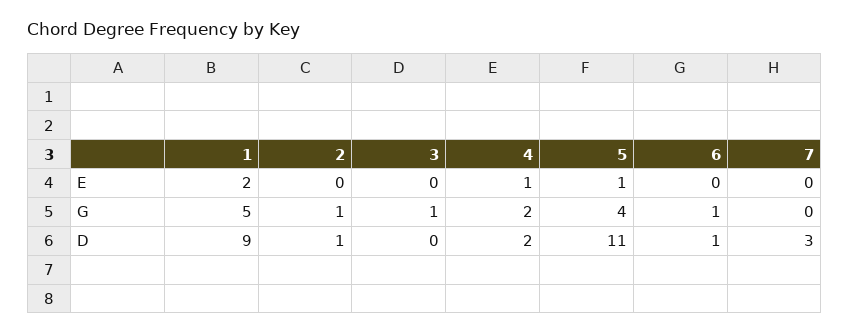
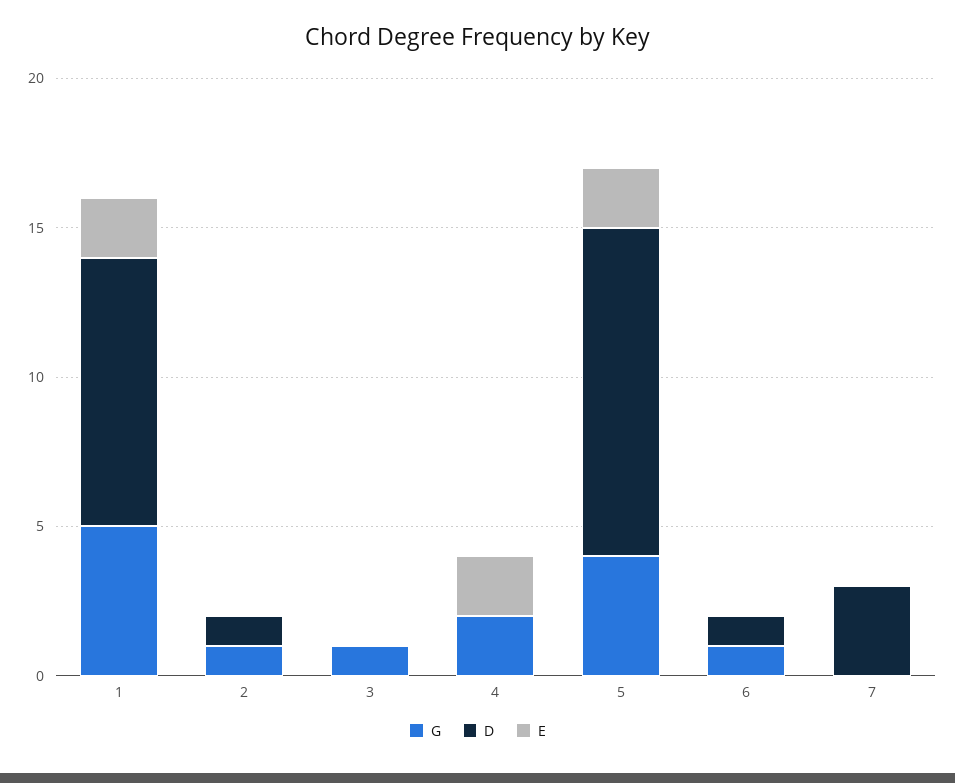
E, 4: 1 -> 2
E, 5: 1 -> 2
D, 4: 2 -> 0

